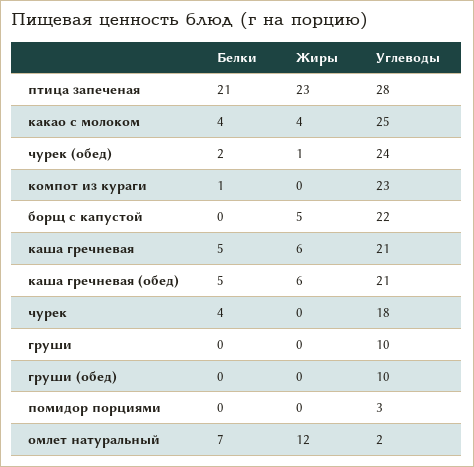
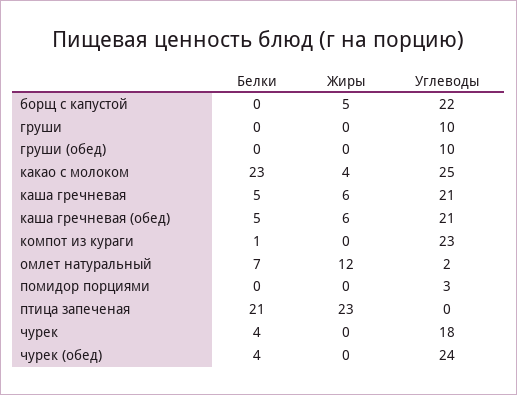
Углеводы, птица запеченая: 28 -> 0
Белки, какао с молоком: 4 -> 23
Белки, чурек (обед): 2 -> 4
Жиры, чурек (обед): 1 -> 0

